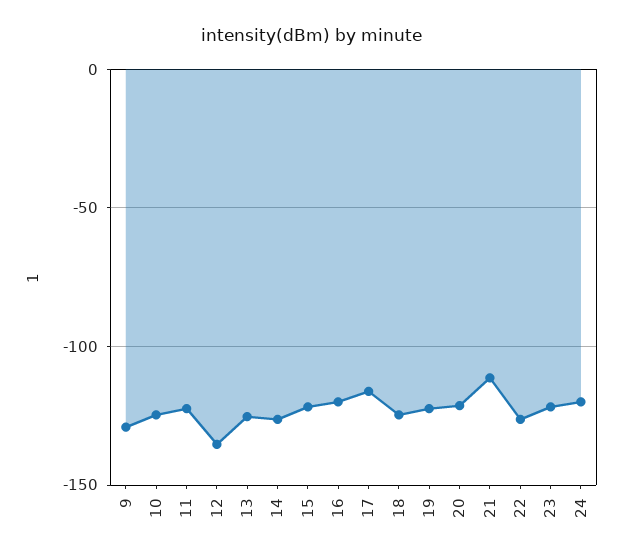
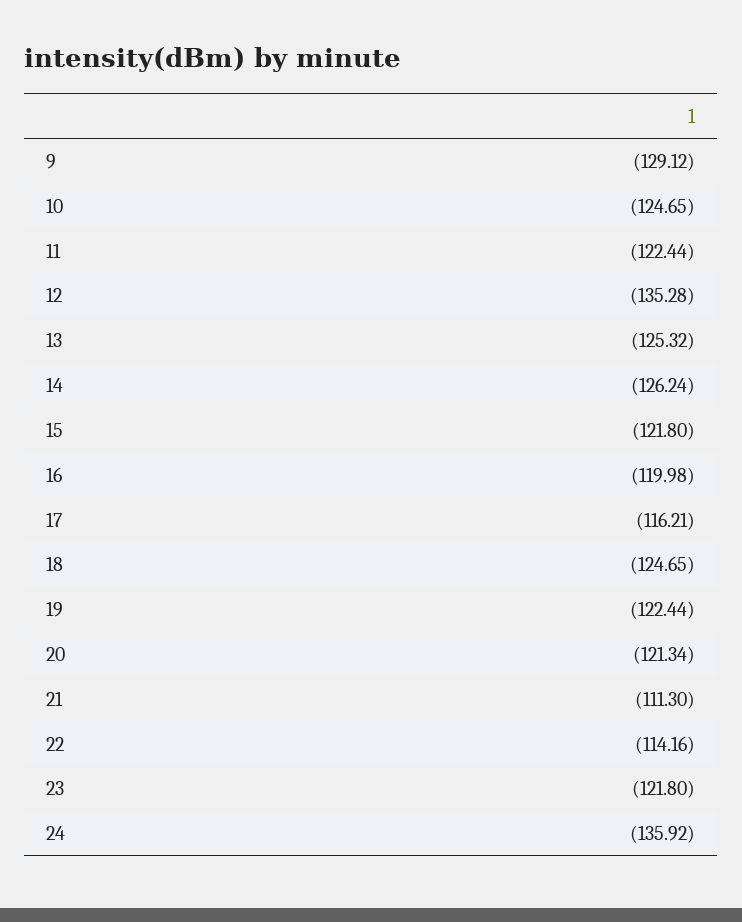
22: -125 -> -114.16
24: -120 -> -135.92

